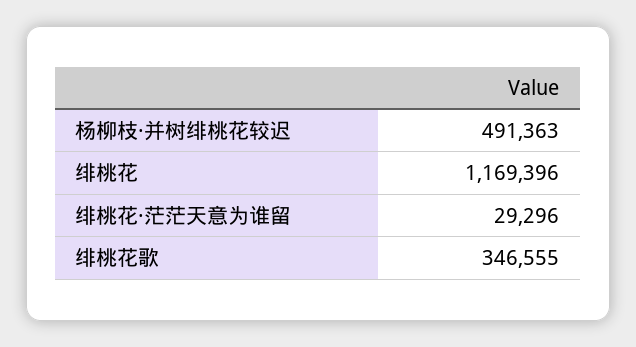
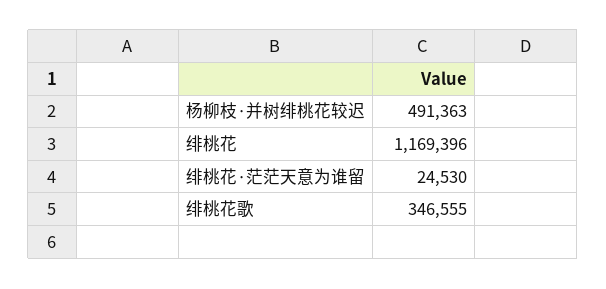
绯桃花·茫茫天意为谁留: 29296 -> 24530

